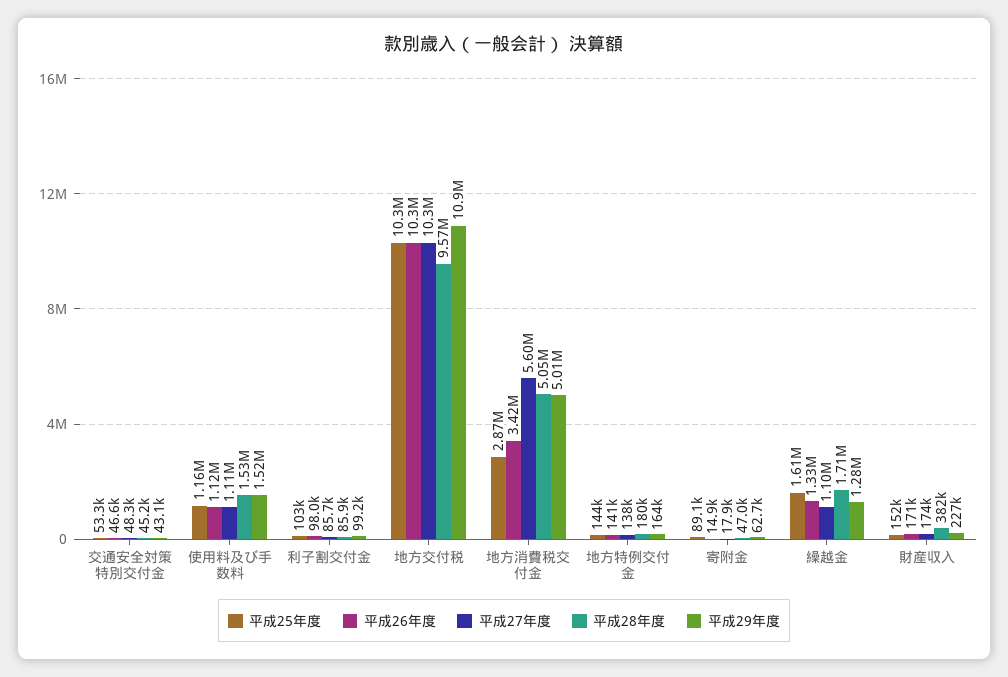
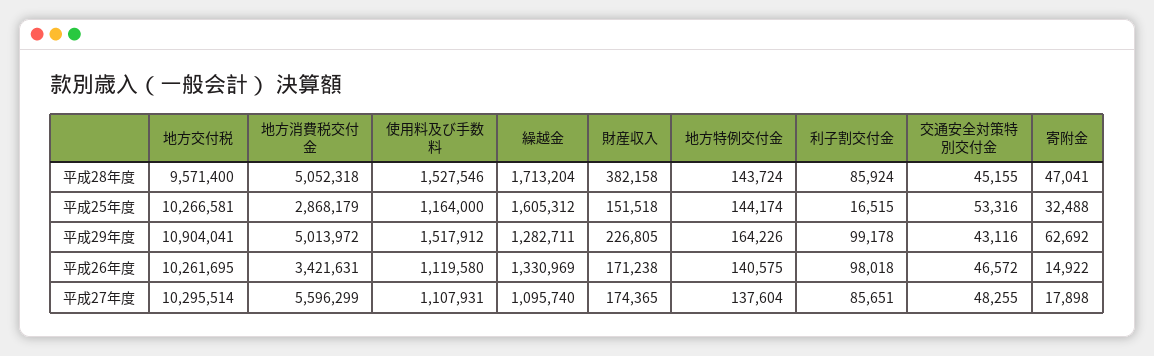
平成25年度, 利子割交付金: 103000 -> 16515
平成28年度, 地方特例交付金: 180000 -> 143724
平成25年度, 寄附金: 89100 -> 32488

